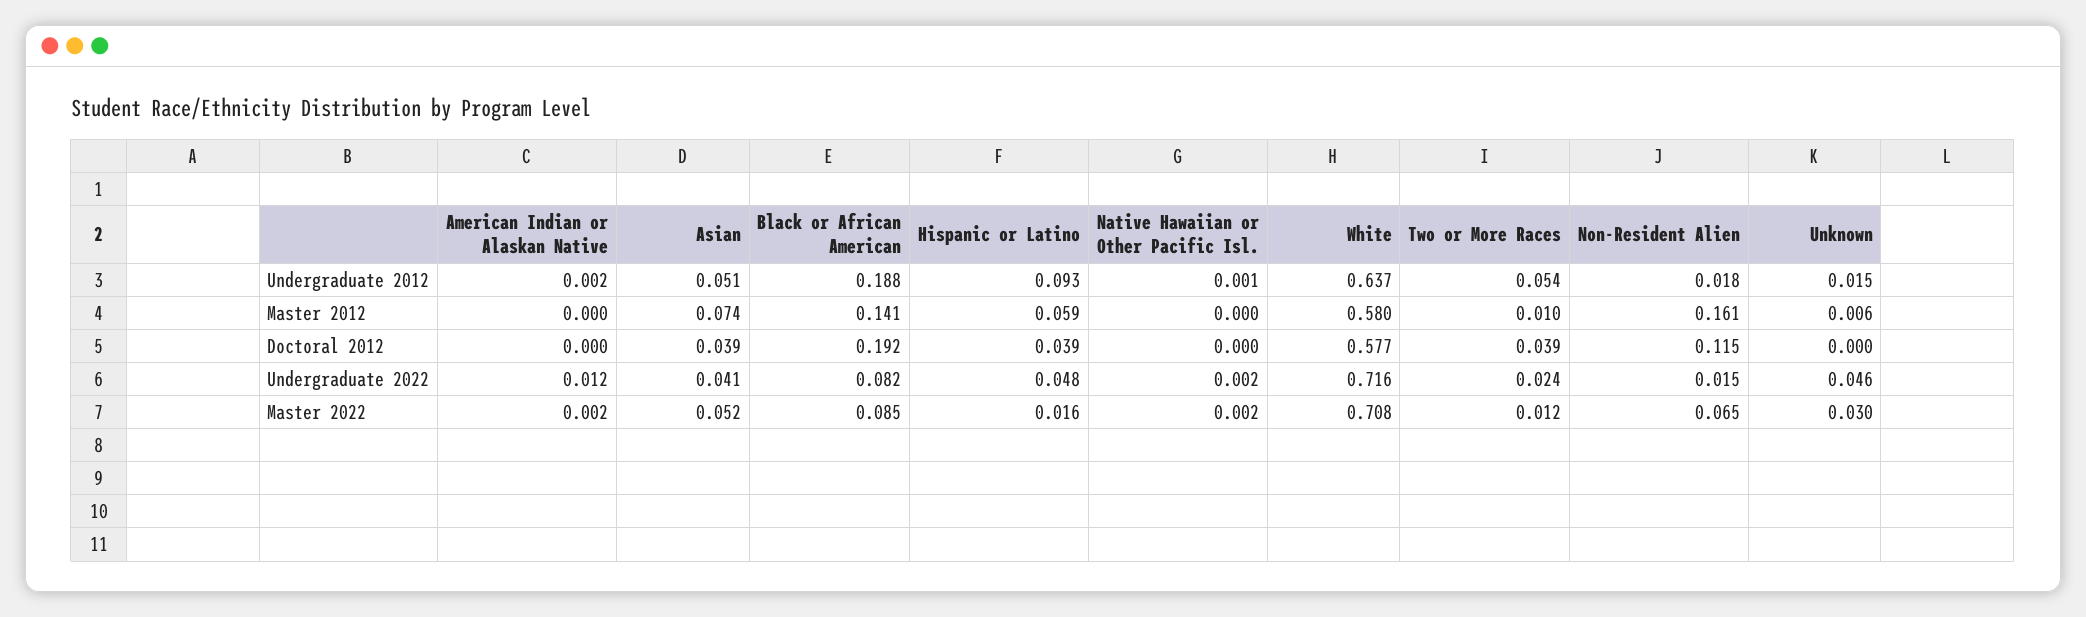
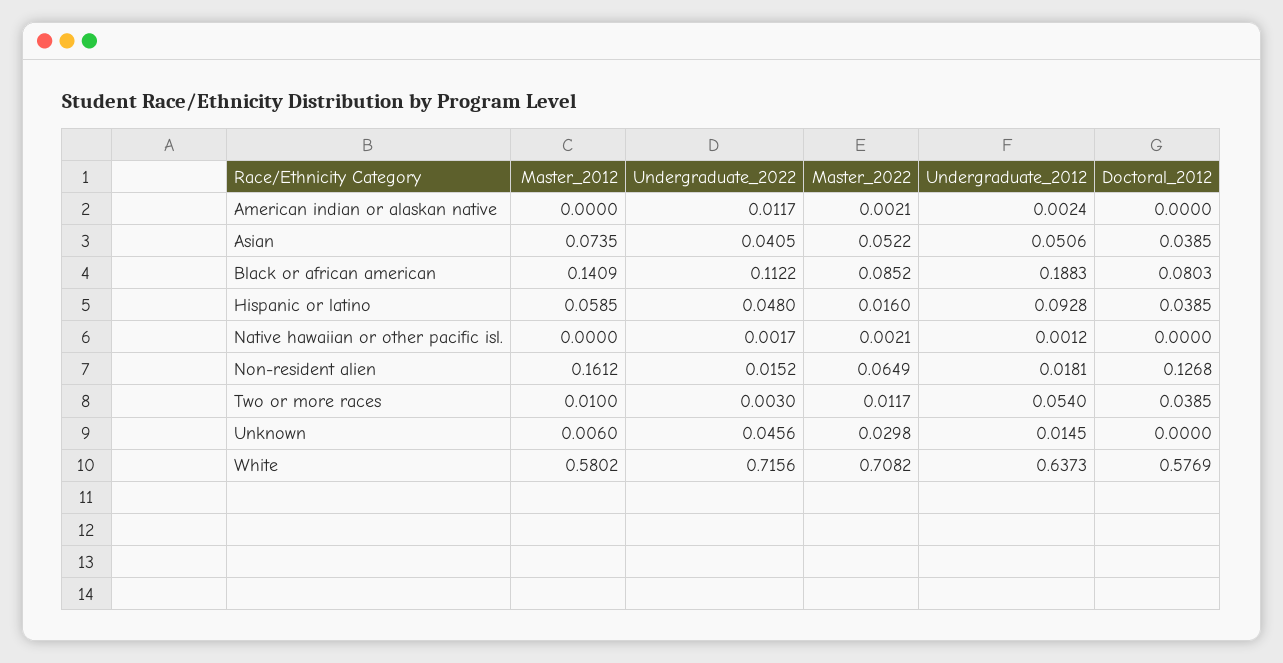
Black or African American, Doctoral 2012: 0.192 -> 0.0803
Non-Resident Alien, Doctoral 2012: 0.115 -> 0.1268
Black or African American, Undergraduate 2022: 0.082 -> 0.1122
Two or More Races, Undergraduate 2022: 0.024 -> 0.003

